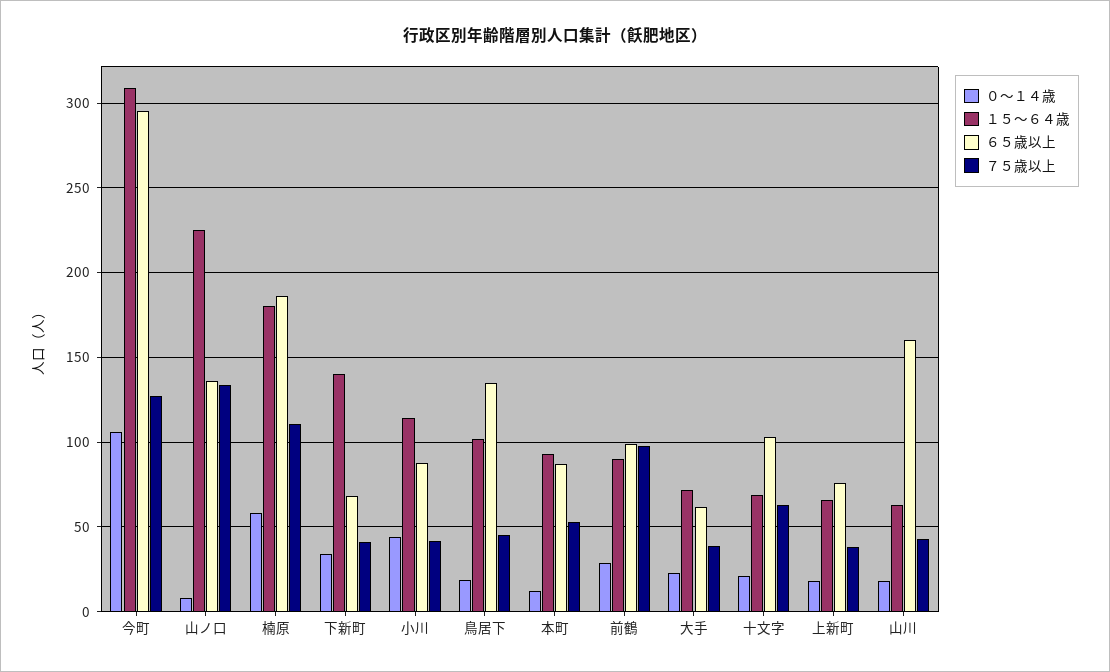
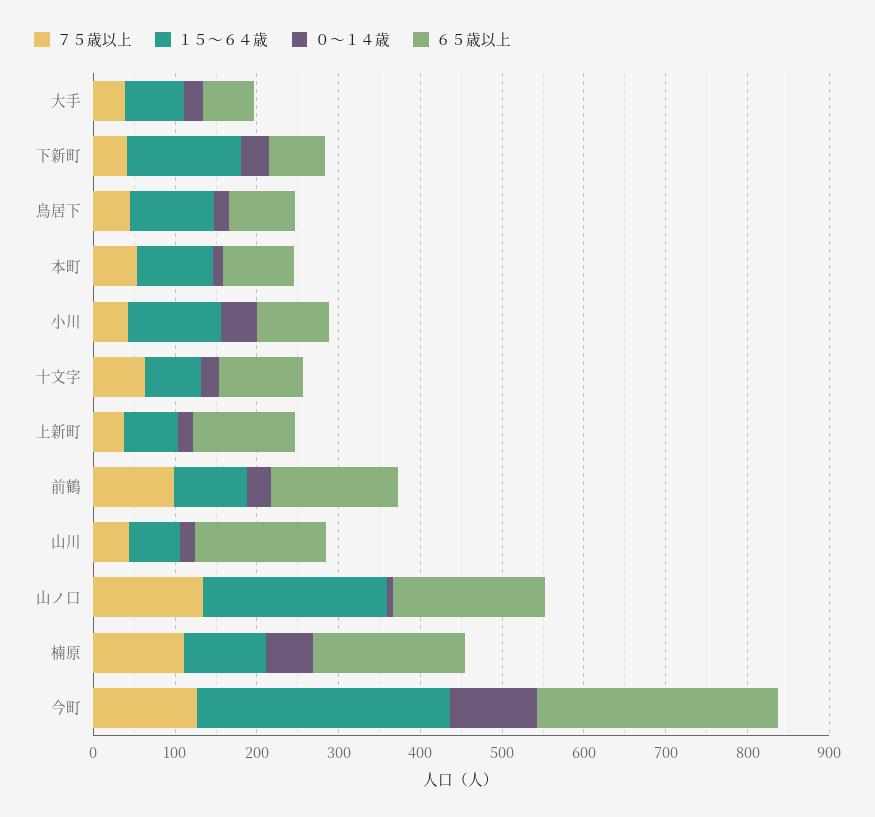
６５歳以上, 山ノ口: 135 -> 180
１５～６４歳, 楠原: 180 -> 100
６５歳以上, 鳥居下: 135 -> 80
６５歳以上, 前鶴: 100 -> 160
６５歳以上, 上新町: 75 -> 120

